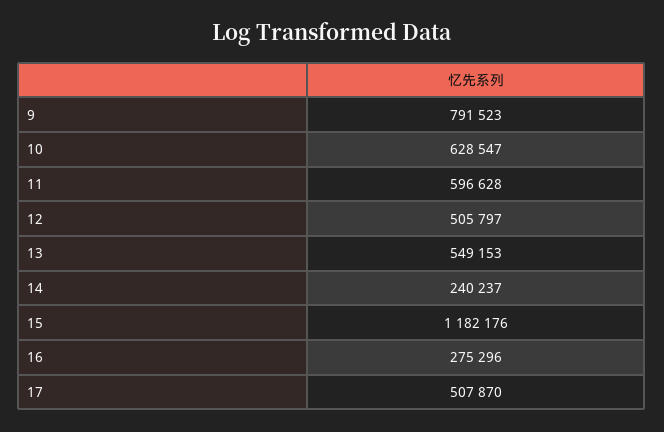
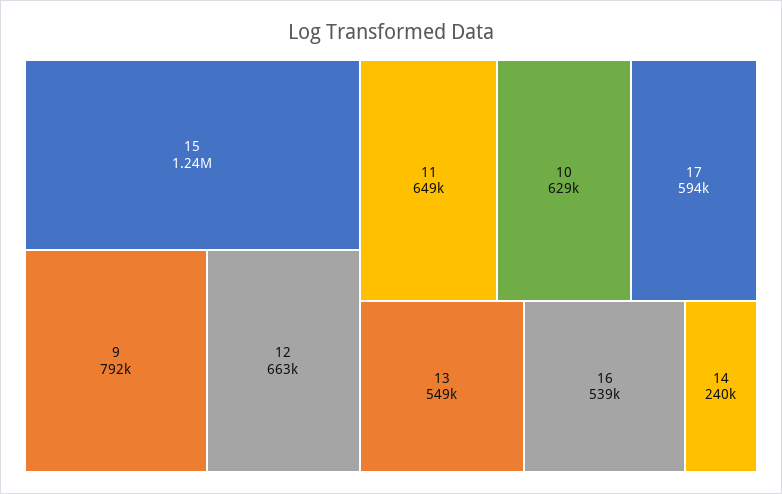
11: 596628 -> 649000
12: 505797 -> 663000
15: 1182176 -> 1240000
16: 275296 -> 539000
17: 507870 -> 594000

